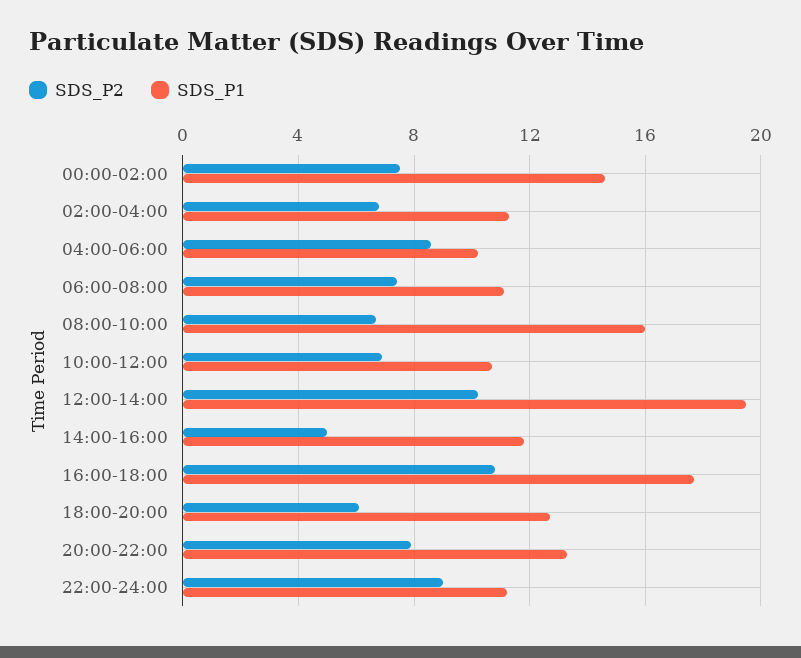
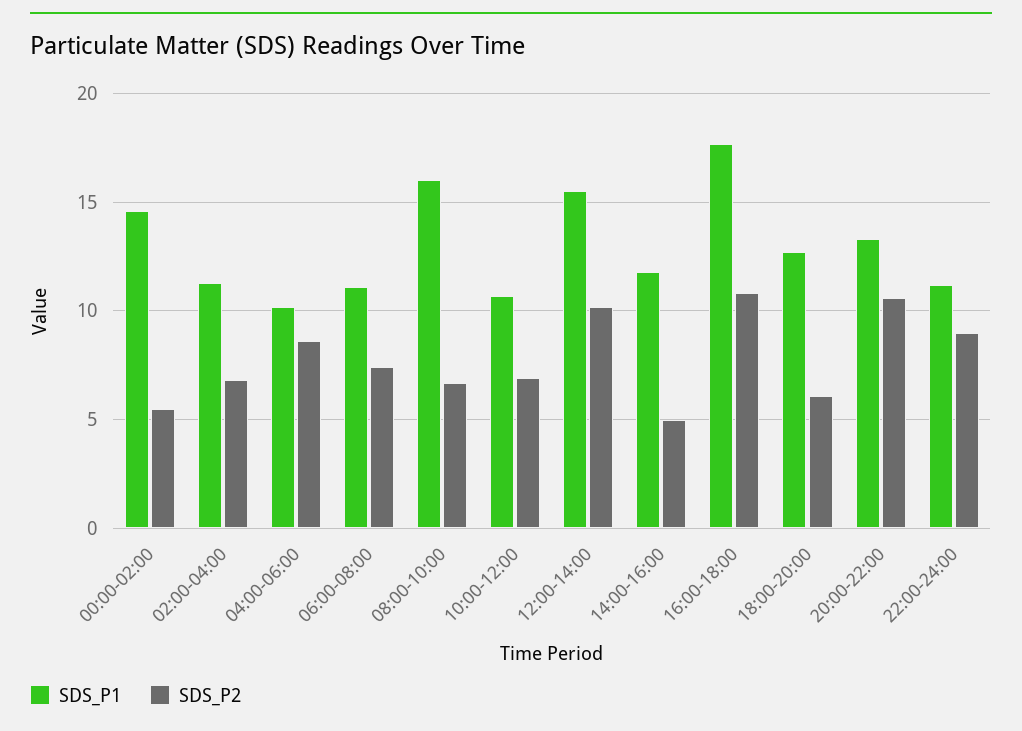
SDS_P2, 00:00-02:00: 7.5 -> 5.5
SDS_P1, 12:00-14:00: 19.5 -> 15.5
SDS_P2, 20:00-22:00: 8 -> 10.5

